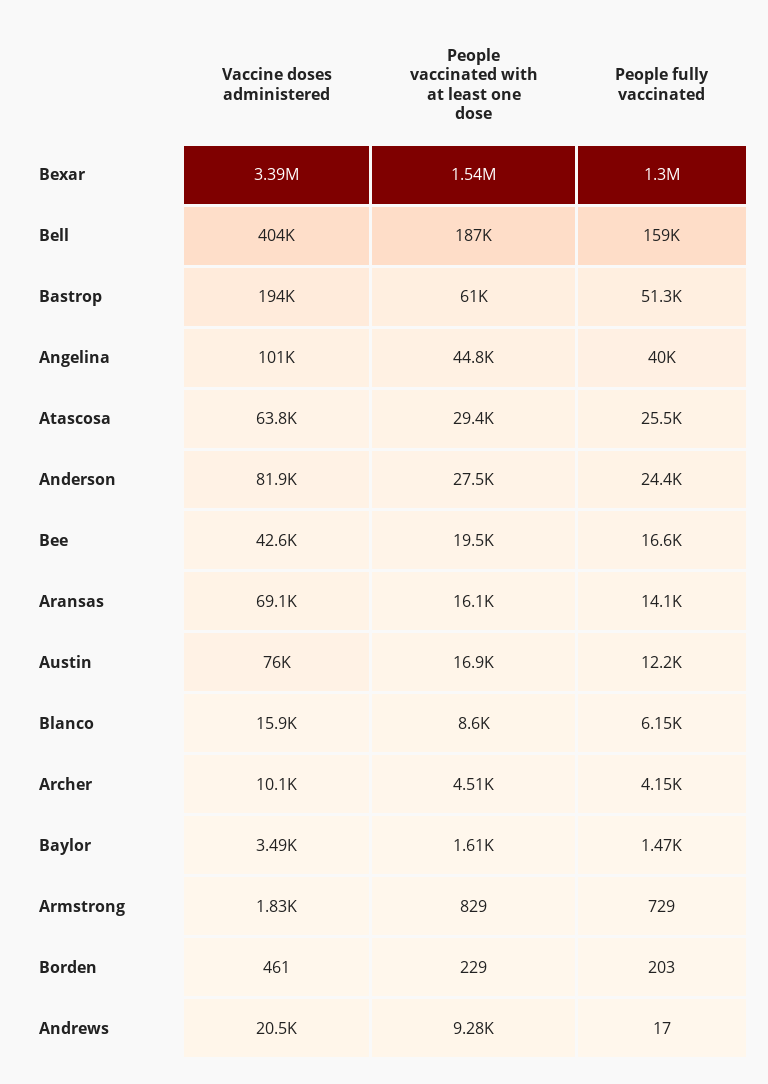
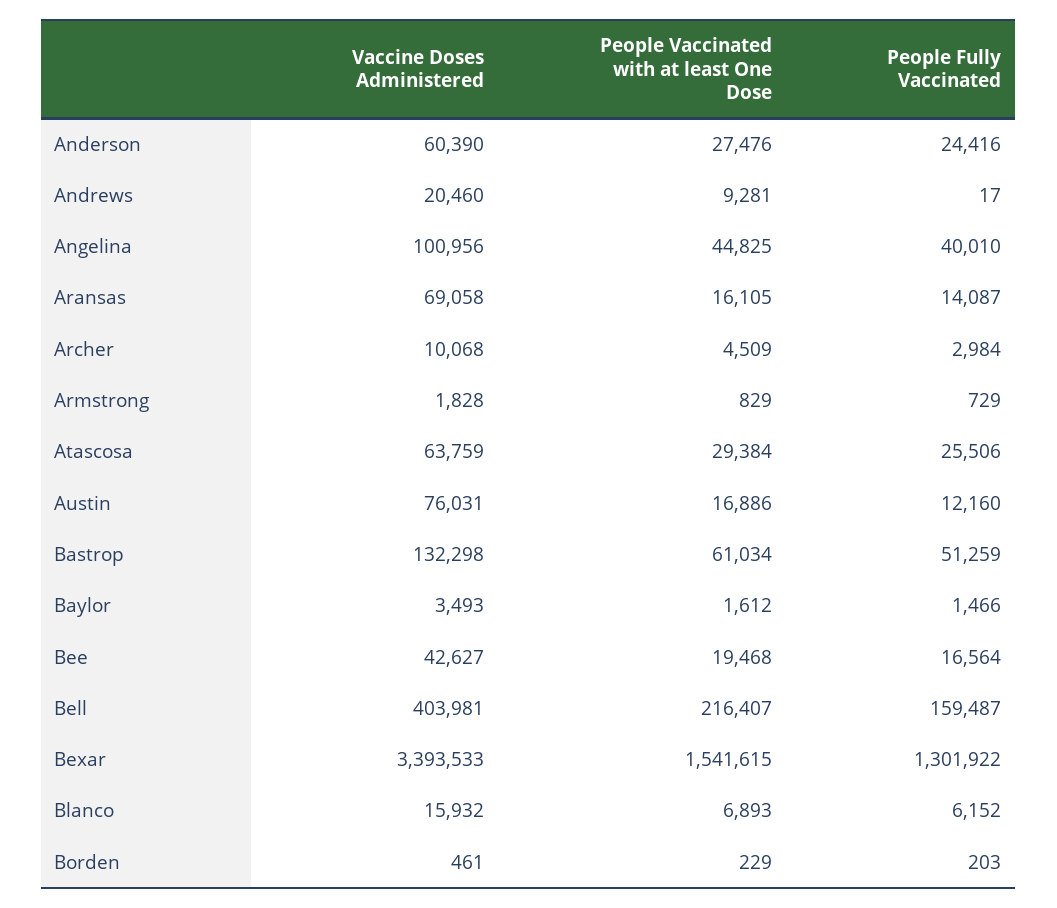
People vaccinated with at least one dose, Bell: 187000 -> 216407
Vaccine doses administered, Bastrop: 194000 -> 132298
Vaccine doses administered, Anderson: 81900 -> 60390
People vaccinated with at least one dose, Blanco: 8600 -> 6893
People fully vaccinated, Archer: 4150 -> 2984

